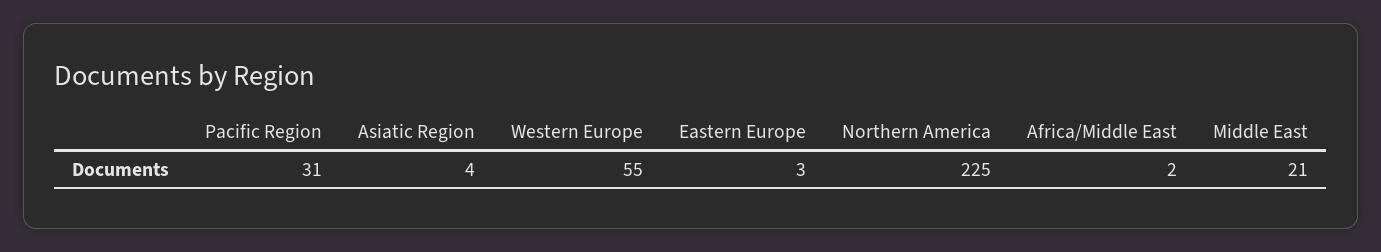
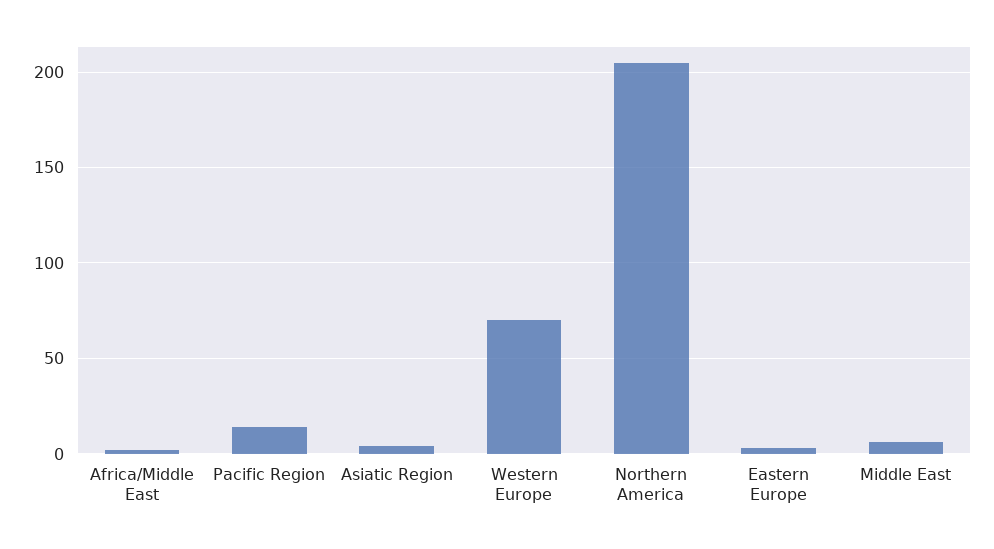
Pacific Region: 31 -> 15
Western Europe: 55 -> 70
Northern America: 225 -> 205
Middle East: 21 -> 5

